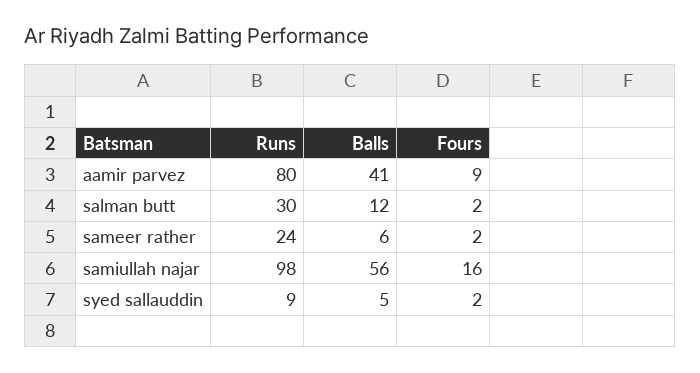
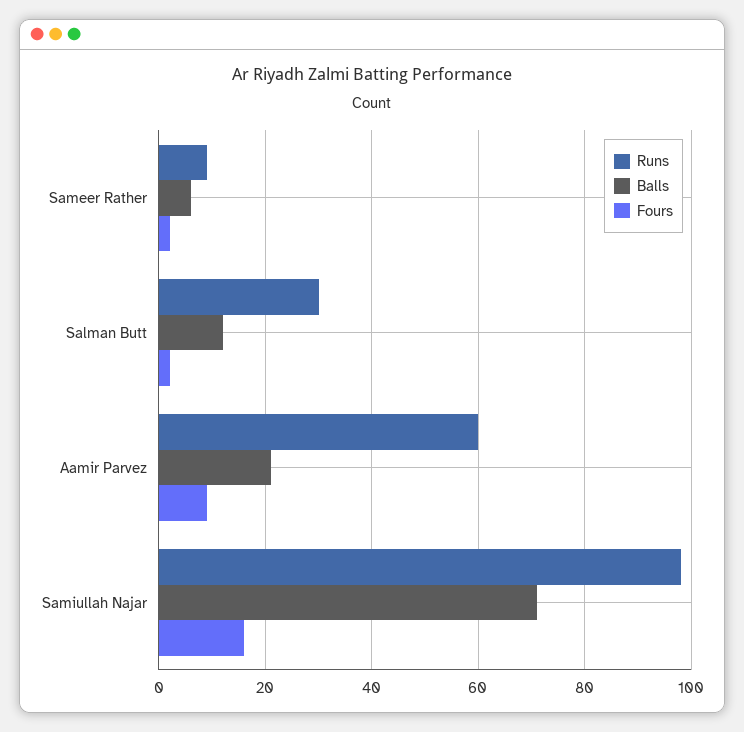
Runs, aamir parvez: 80 -> 60
Balls, aamir parvez: 41 -> 20
Runs, sameer rather: 24 -> 10
Balls, samiullah najar: 56 -> 70
Runs, syed sallauddin: 9 -> none
Balls, syed sallauddin: 5 -> none
Fours, syed sallauddin: 2 -> none

